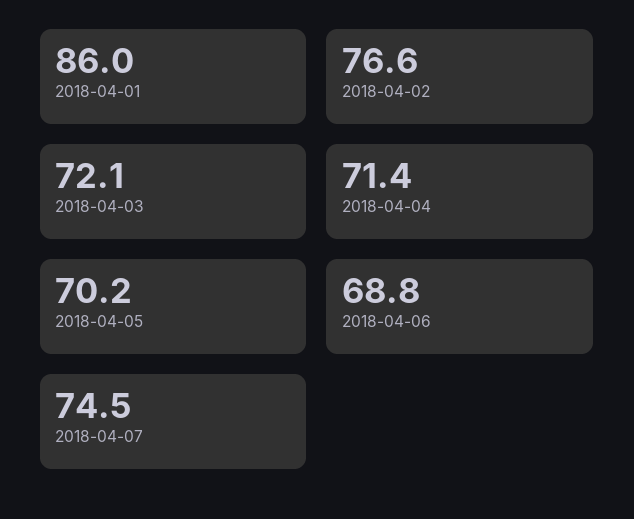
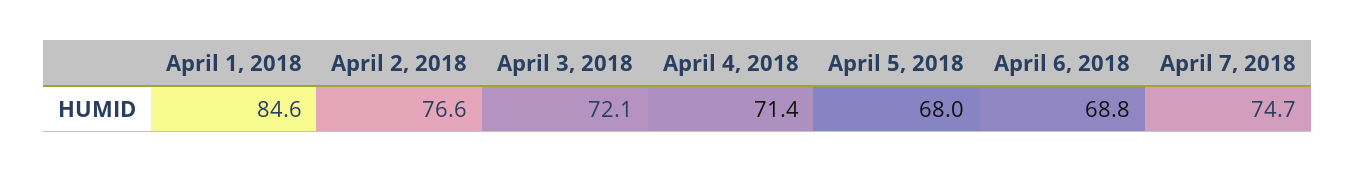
2018-04-01: 86 -> 84.6
2018-04-05: 70.2 -> 68
2018-04-07: 74.5 -> 74.7

